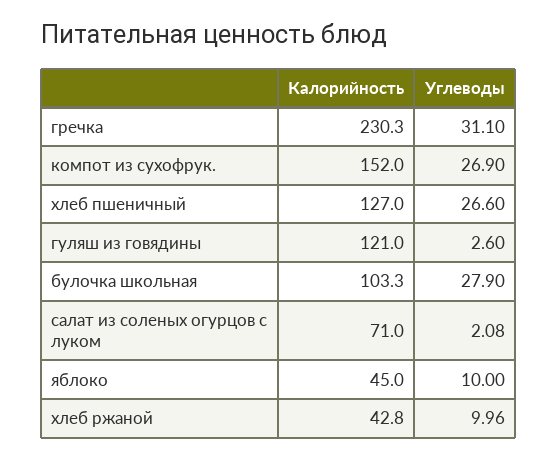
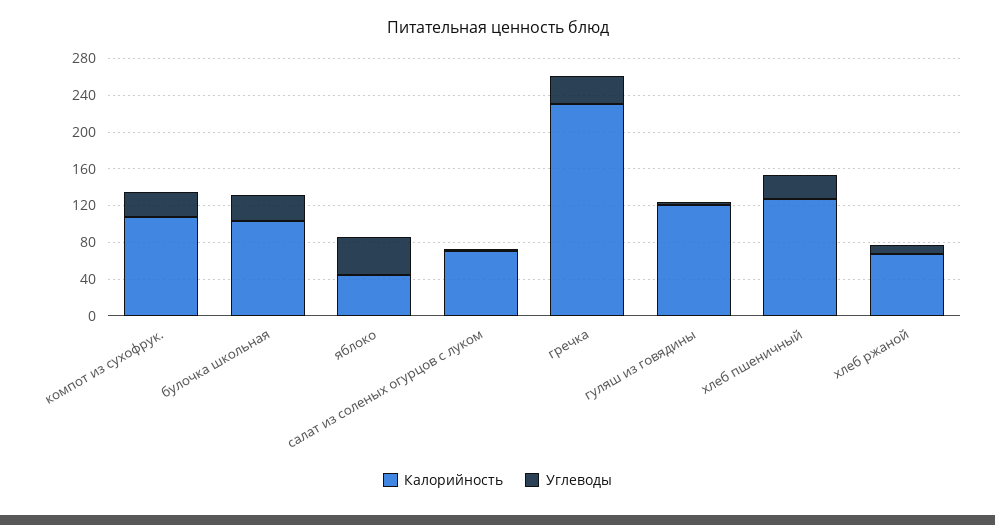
Калорийность, компот из сухофрук.: 152 -> 110
Углеводы, яблоко: 10 -> 40
Калорийность, хлеб ржаной: 42.8 -> 70

